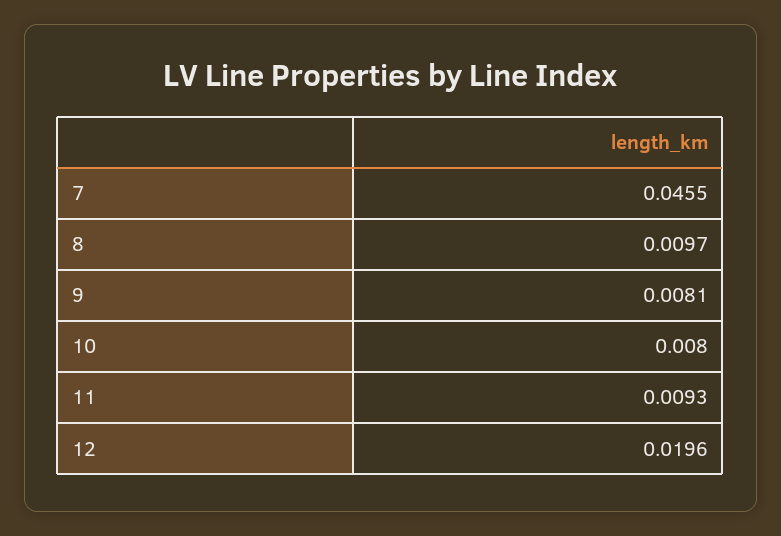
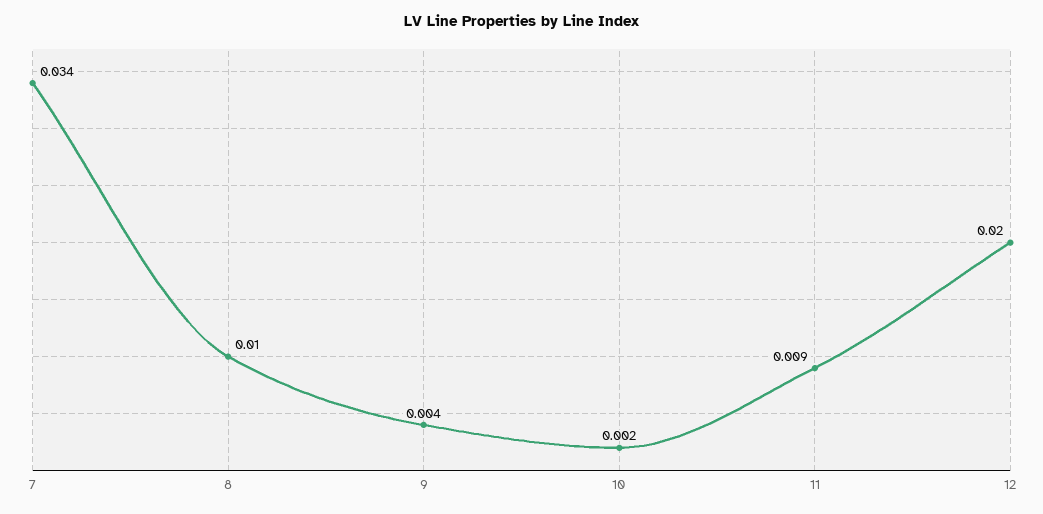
7: 0.0455 -> 0.034
9: 0.0081 -> 0.004
10: 0.008 -> 0.002

